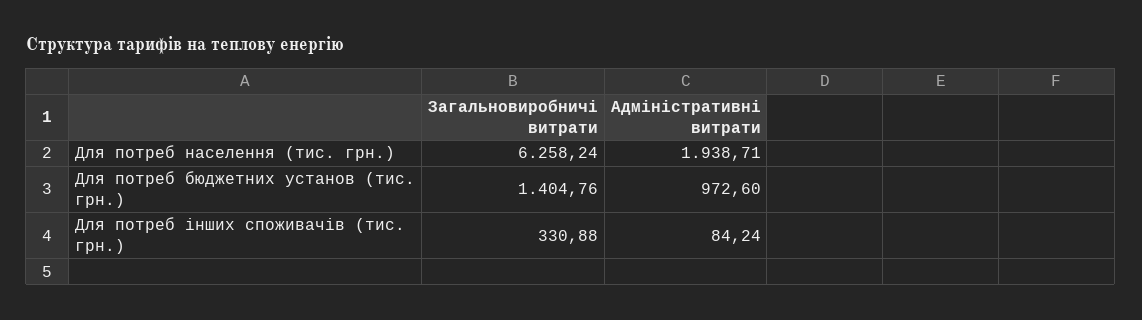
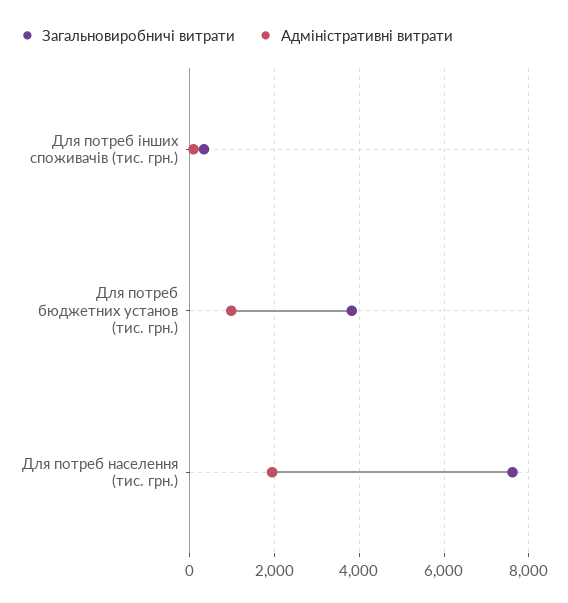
Загальновиробничі витрати, Для потреб населення (тис. грн.): 6258.24 -> 7600
Загальновиробничі витрати, Для потреб бюджетних установ (тис. грн.): 1404.76 -> 3800

